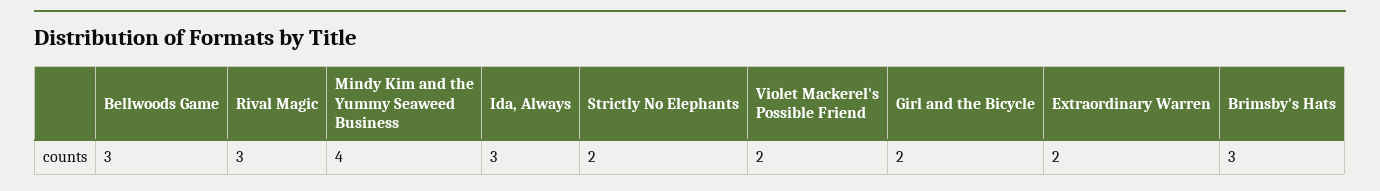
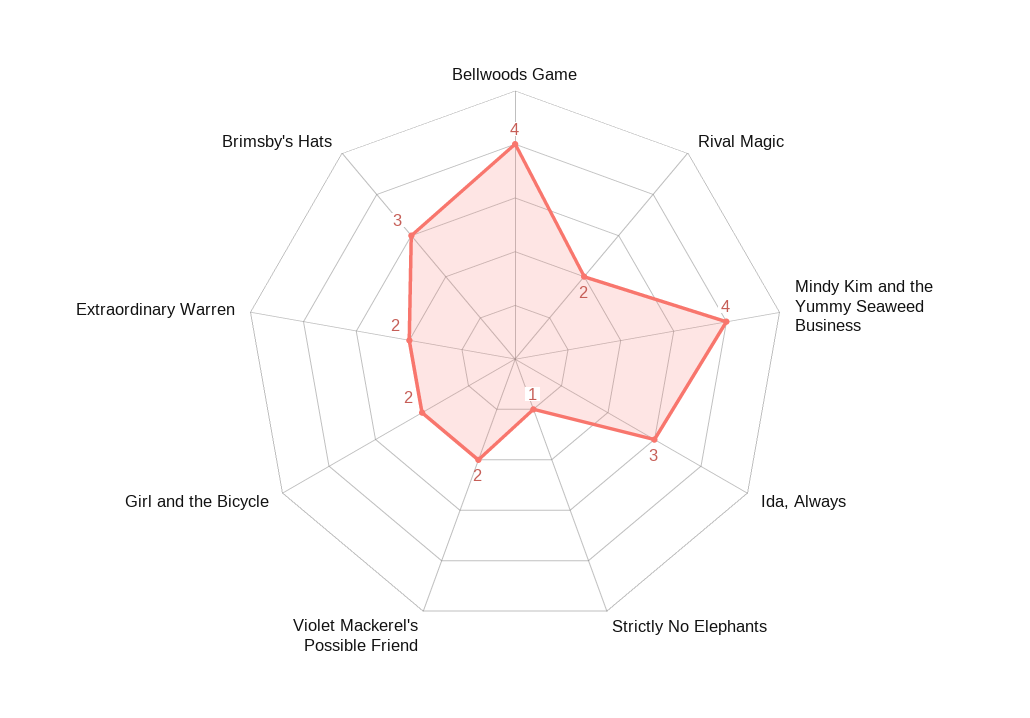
Bellwoods Game: 3 -> 4
Rival Magic: 3 -> 2
Strictly No Elephants: 2 -> 1

